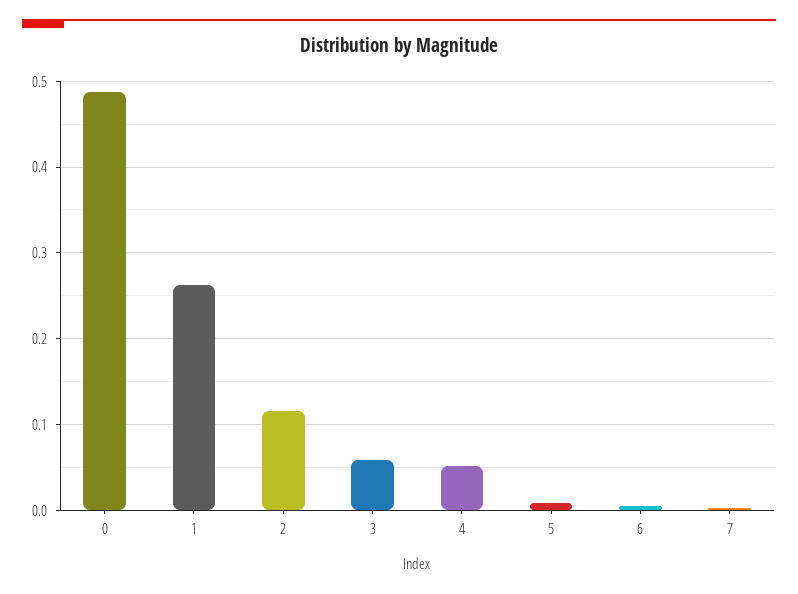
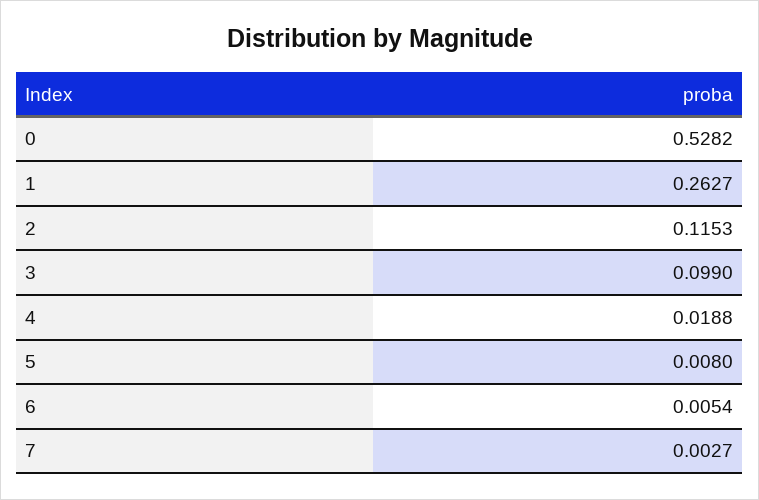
0: 0.49 -> 0.5282
3: 0.06 -> 0.099
4: 0.05 -> 0.0188

